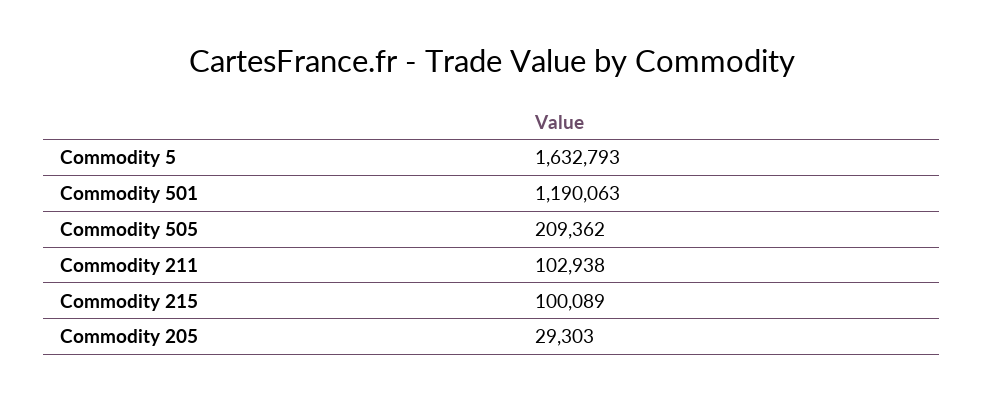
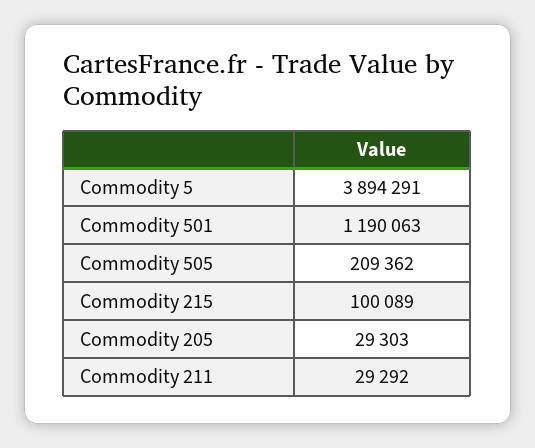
Commodity 5: 1632793 -> 3894291
Commodity 211: 102938 -> 29292

